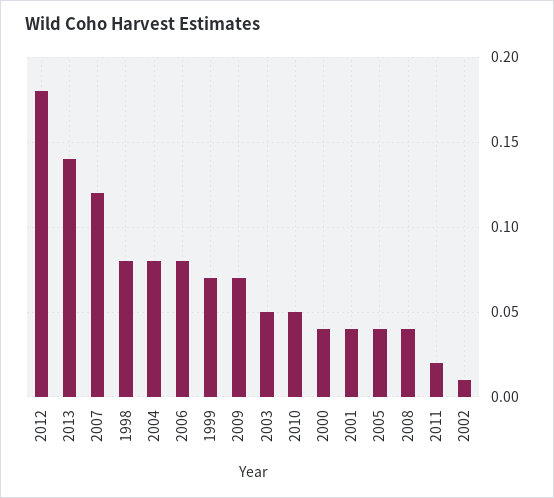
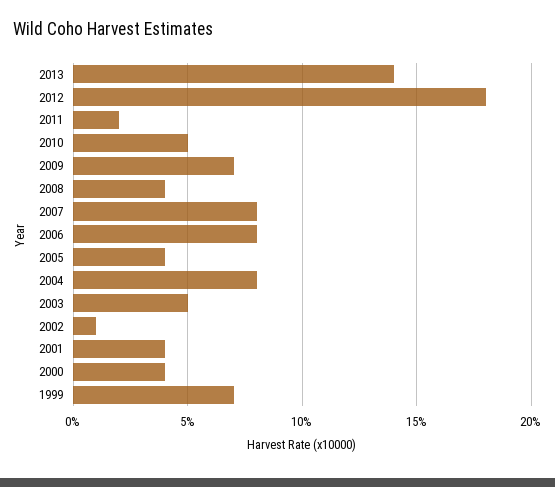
2007: 0.12 -> 0.08
1998: 0.08 -> none

